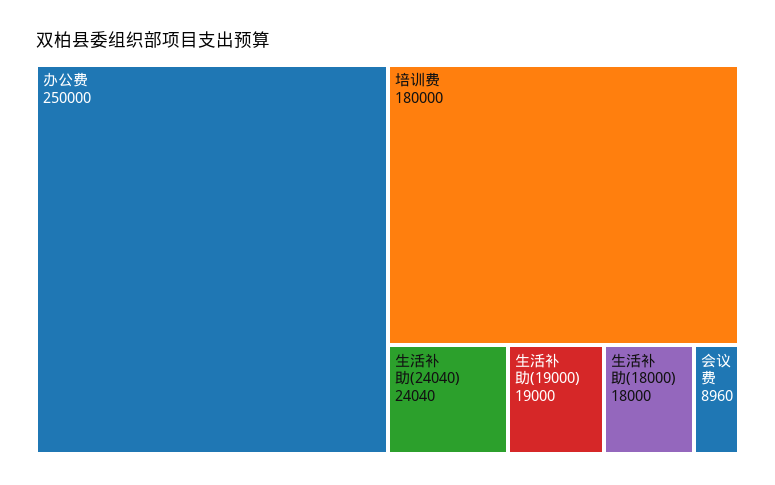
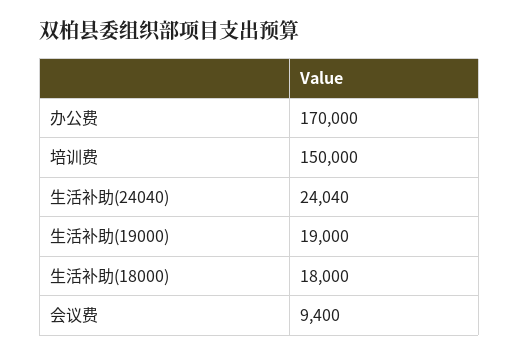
办公费: 250000 -> 170000
培训费: 180000 -> 150000
会议费: 8960 -> 9400

